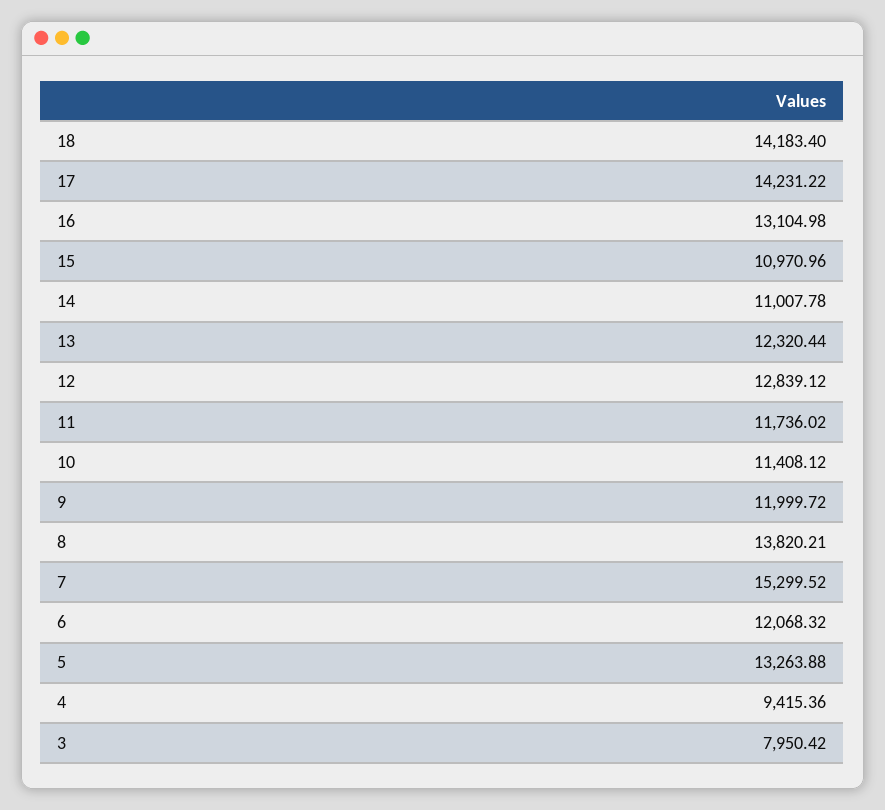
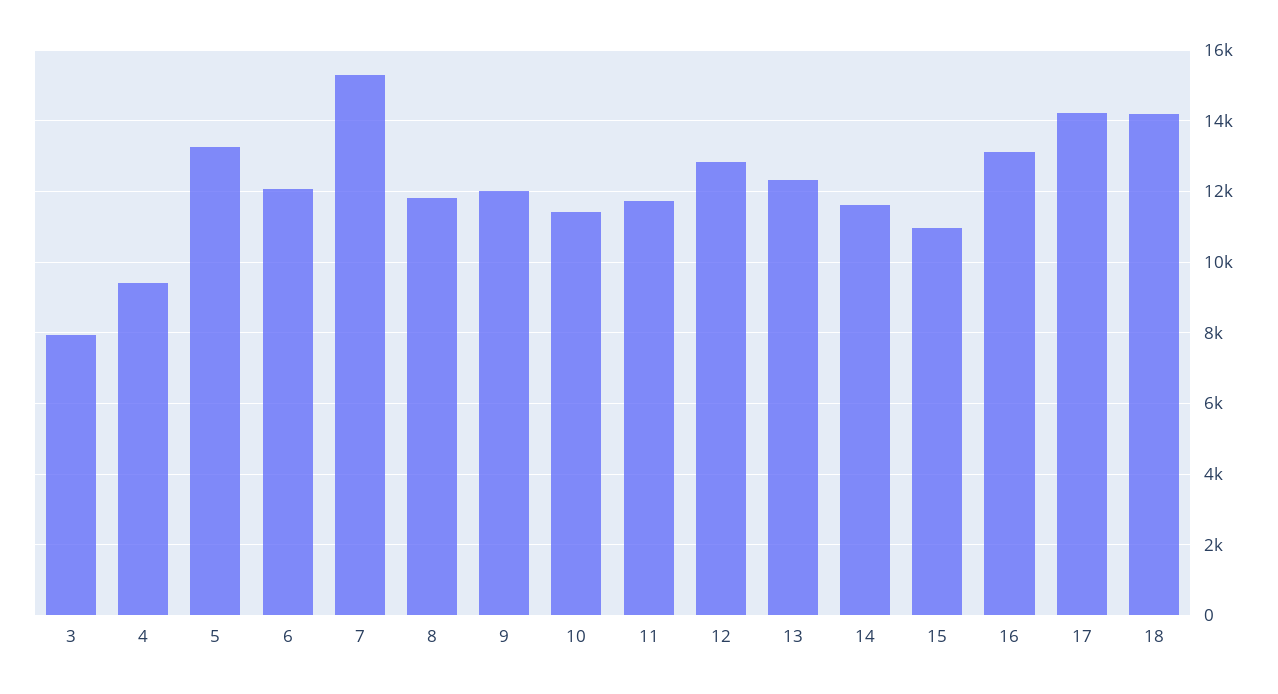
14: 11007.78 -> 11600
8: 13820.21 -> 11800

